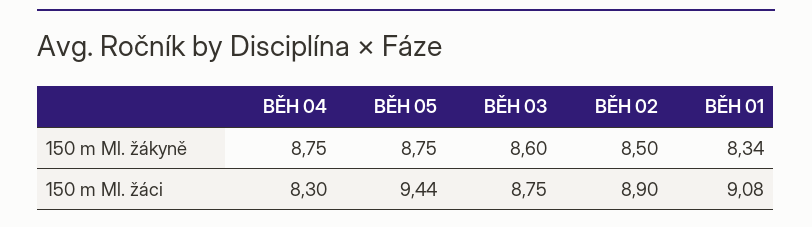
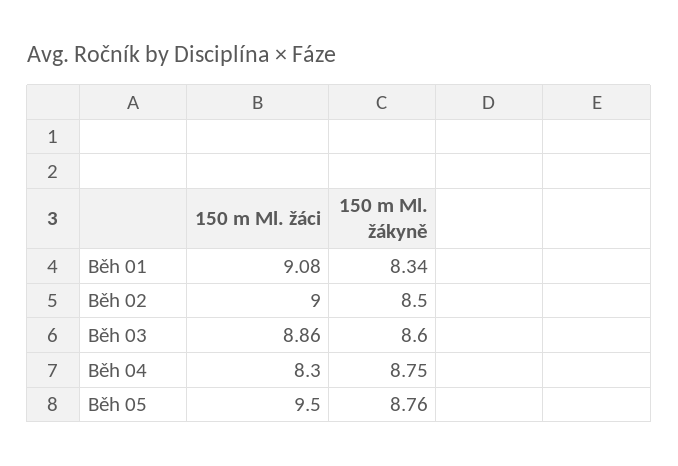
BĚH 05, 150 m Ml. žákyně: 8.75 -> 8.76
BĚH 05, 150 m Ml. žáci: 9.44 -> 9.5
BĚH 03, 150 m Ml. žáci: 8.75 -> 8.86
BĚH 02, 150 m Ml. žáci: 8.9 -> 9

